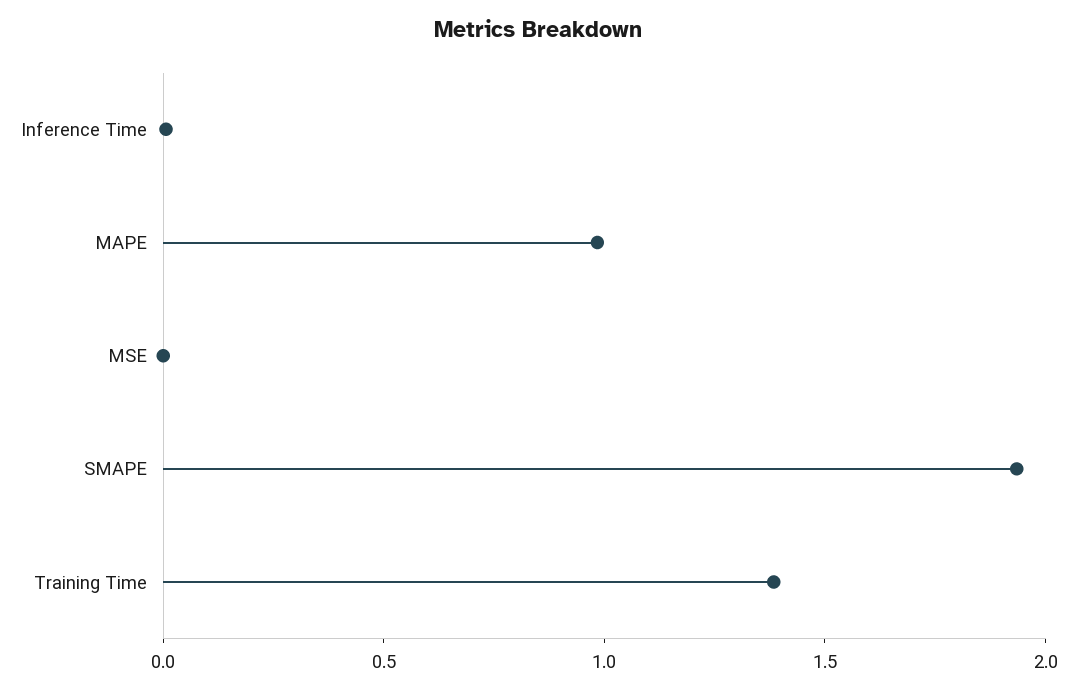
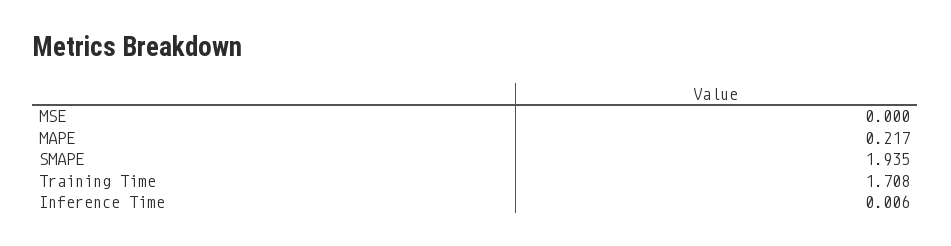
MAPE: 1 -> 0.217
Training Time: 1.4 -> 1.708

